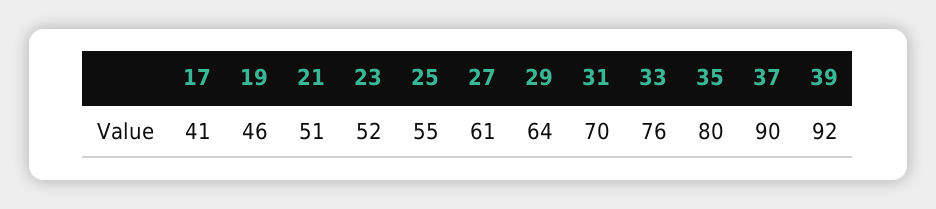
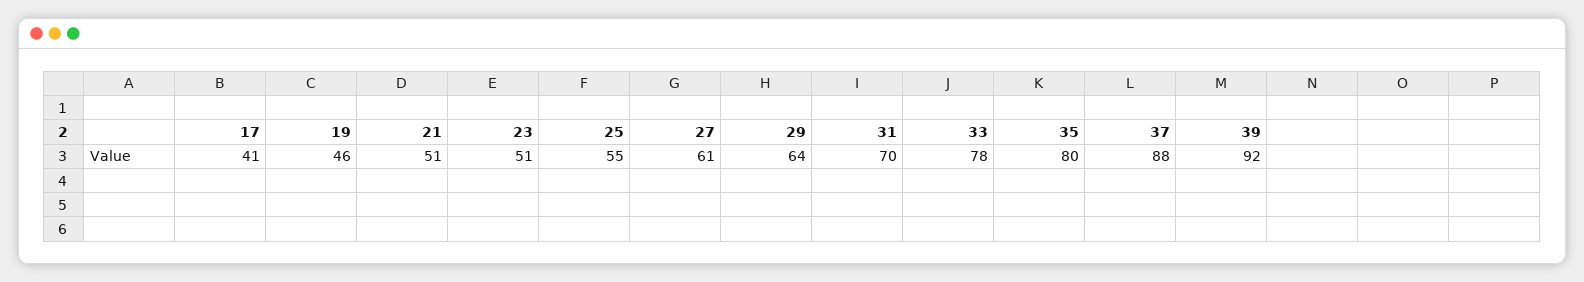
23: 52 -> 51
33: 76 -> 78
37: 90 -> 88

